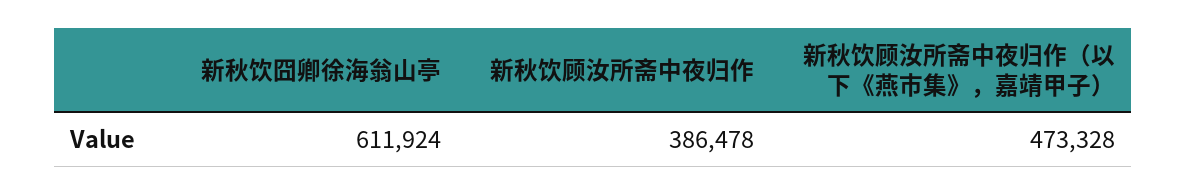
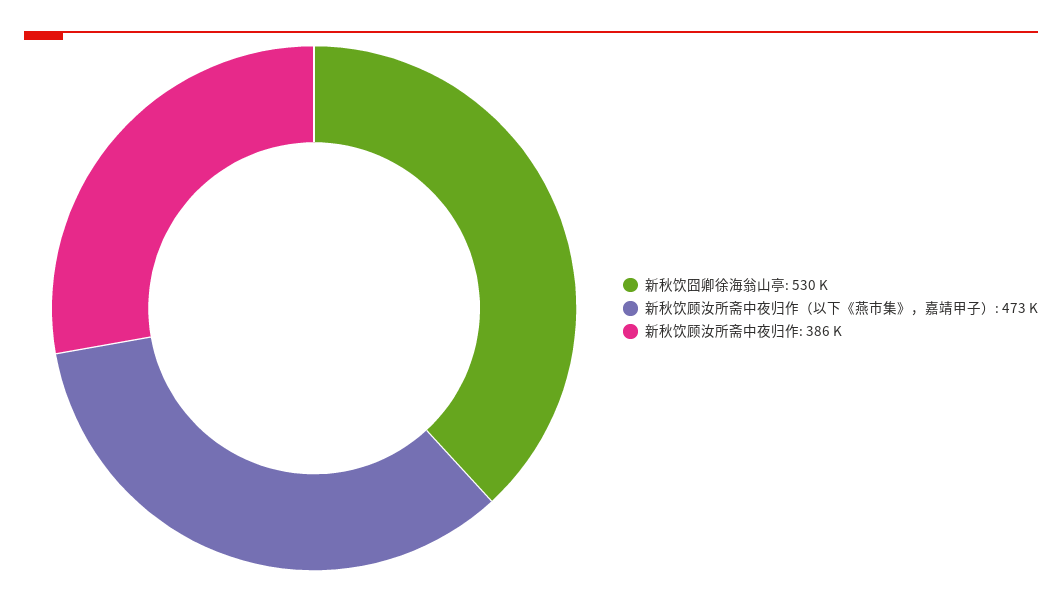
新秋饮囧卿徐海翁山亭: 611924 -> 530000

